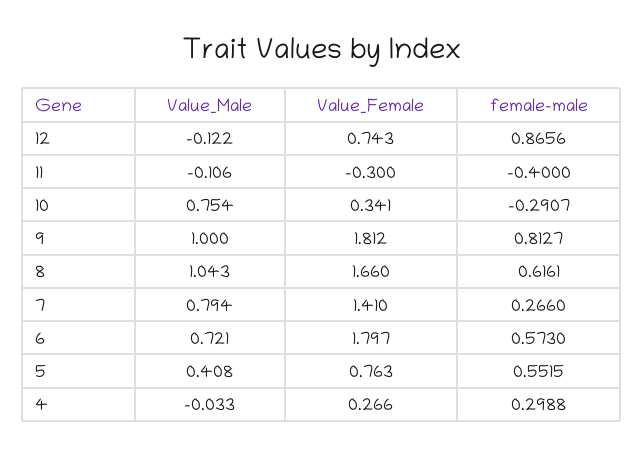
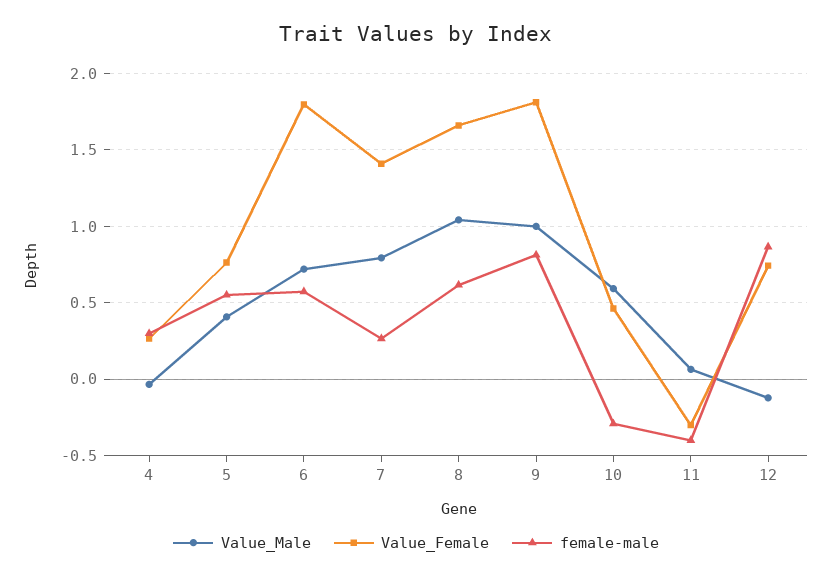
Value_Male, 11: -0.106 -> 0.05
Value_Male, 10: 0.754 -> 0.6
Value_Female, 10: 0.341 -> 0.45

